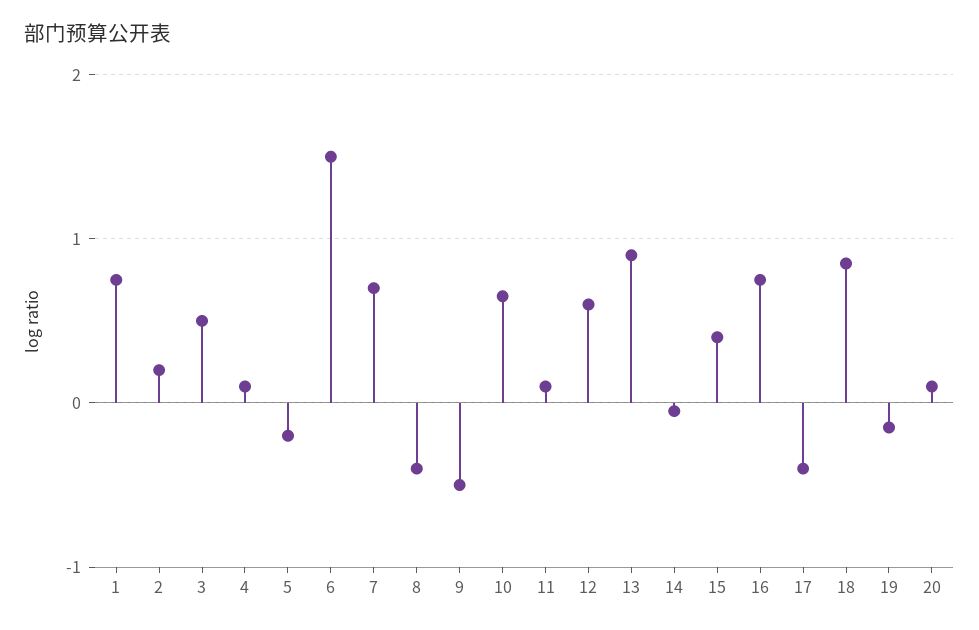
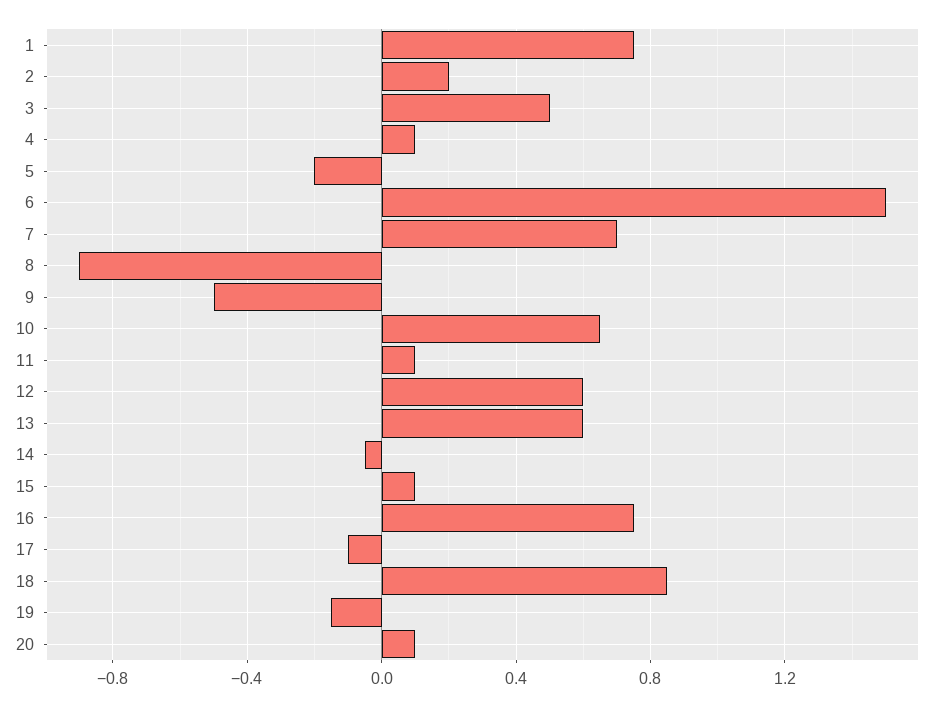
8: -0.4 -> -0.9
13: 0.9 -> 0.6
15: 0.4 -> 0.1
17: -0.4 -> -0.1

